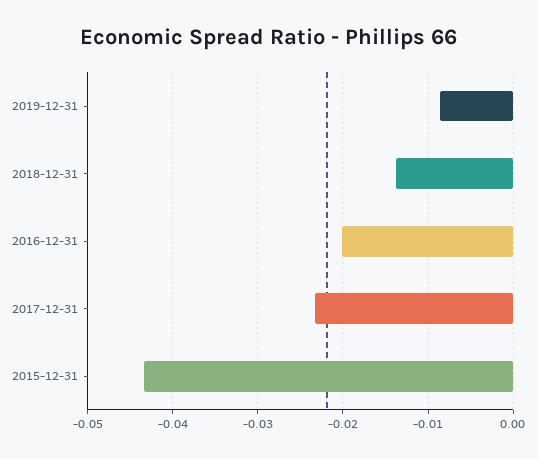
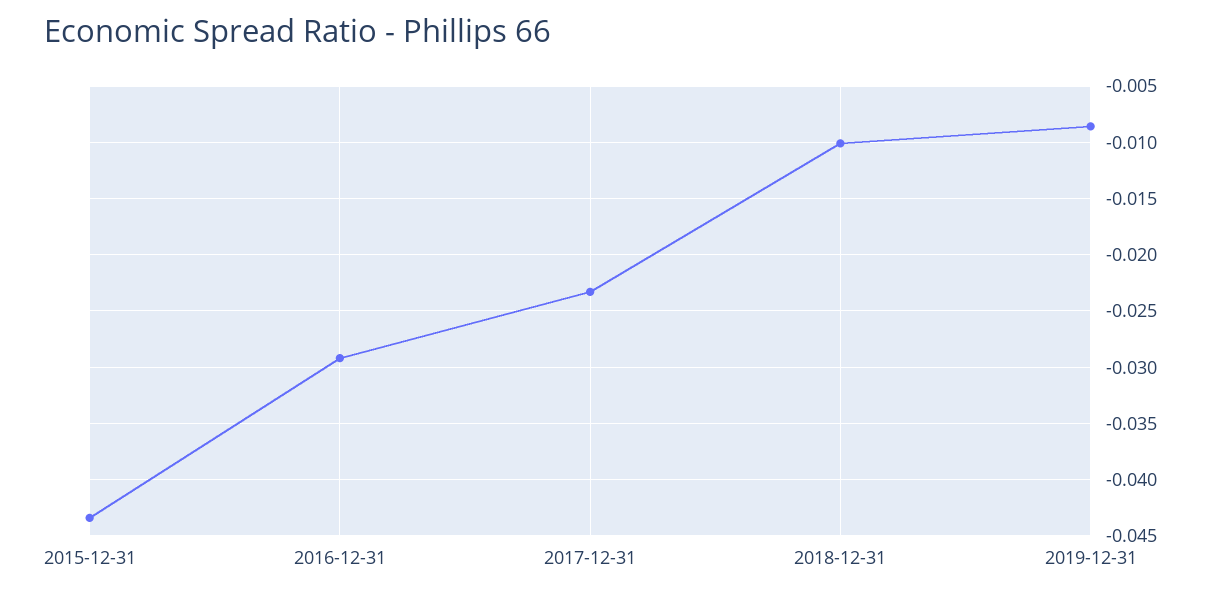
2018-12-31: -0.014 -> -0.01
2016-12-31: -0.02 -> -0.029

